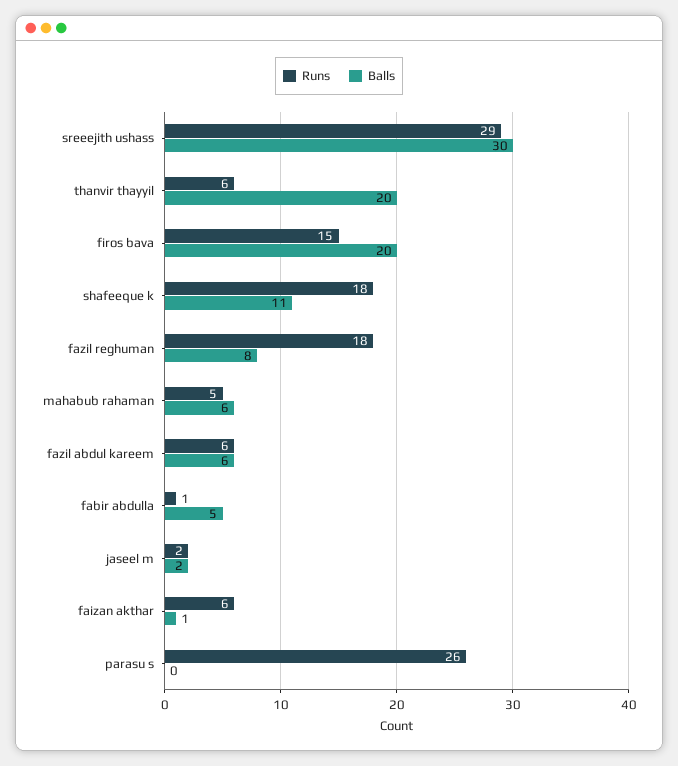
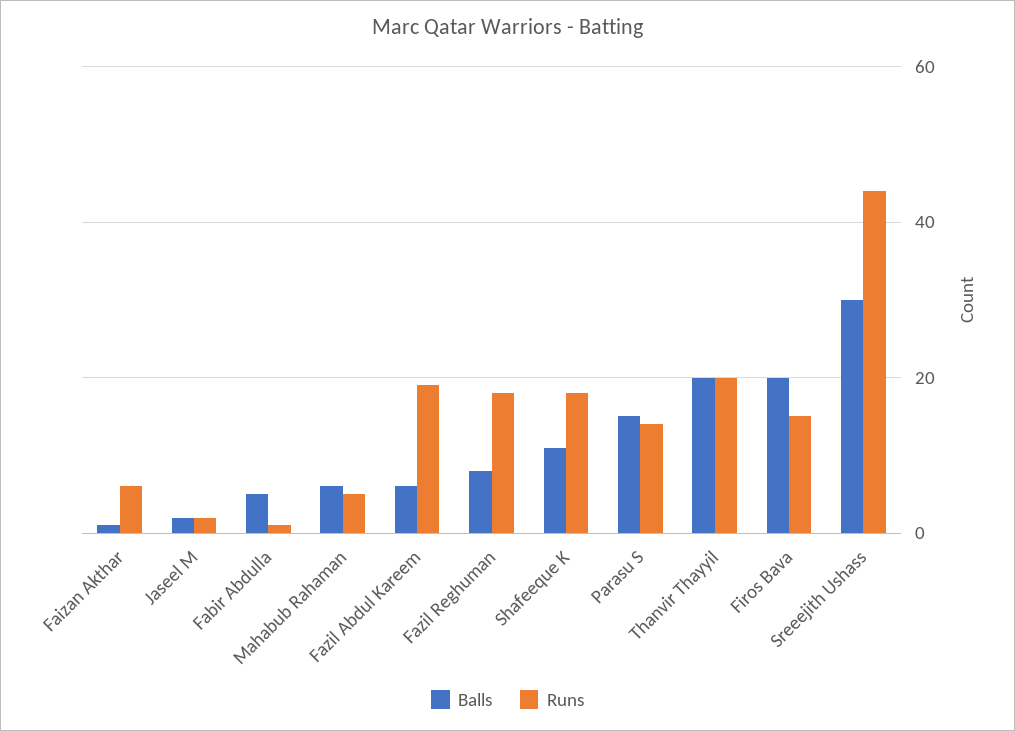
Runs, sreeejith ushass: 29 -> 45
Runs, thanvir thayyil: 6 -> 20
Runs, fazil abdul kareem: 6 -> 20
Runs, parasu s: 26 -> 15
Balls, parasu s: 0 -> 15

